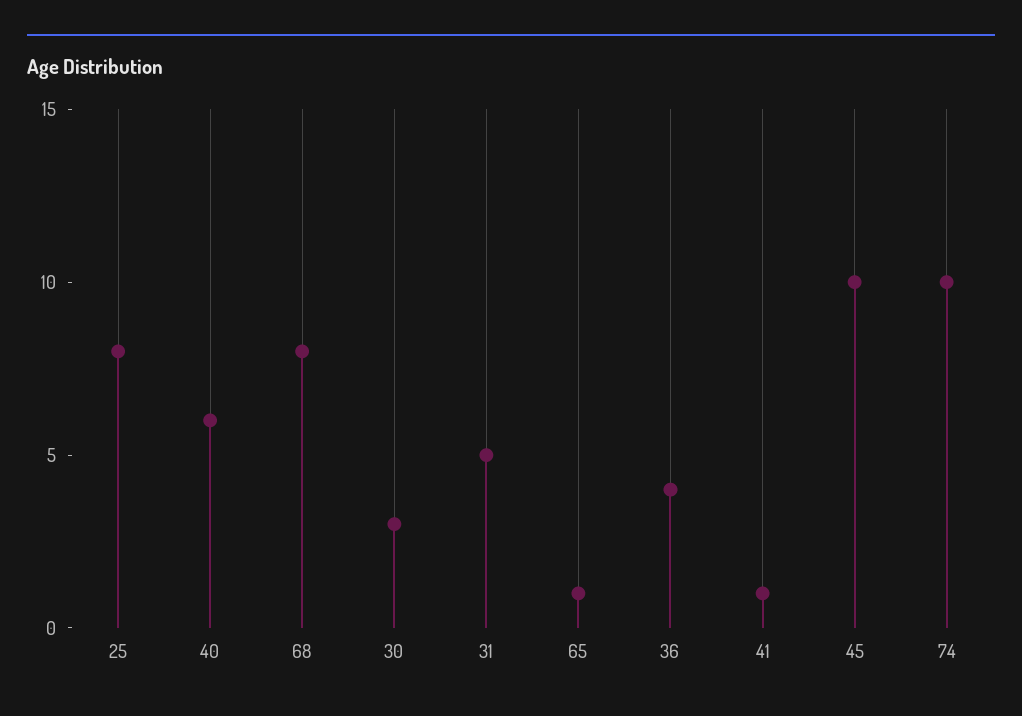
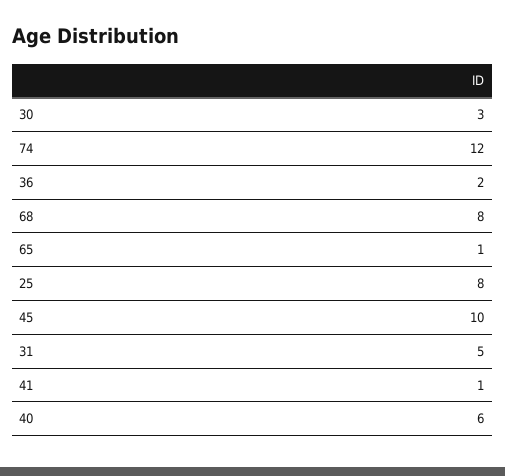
36: 4 -> 2
74: 10 -> 12

